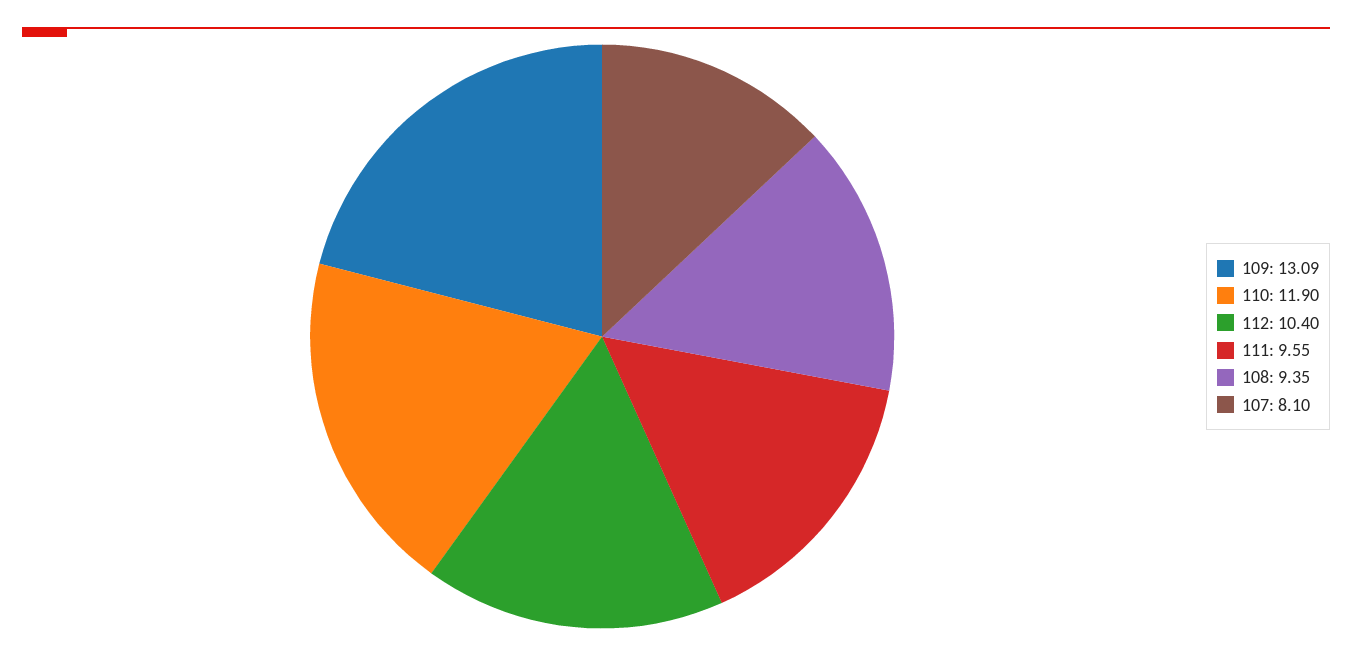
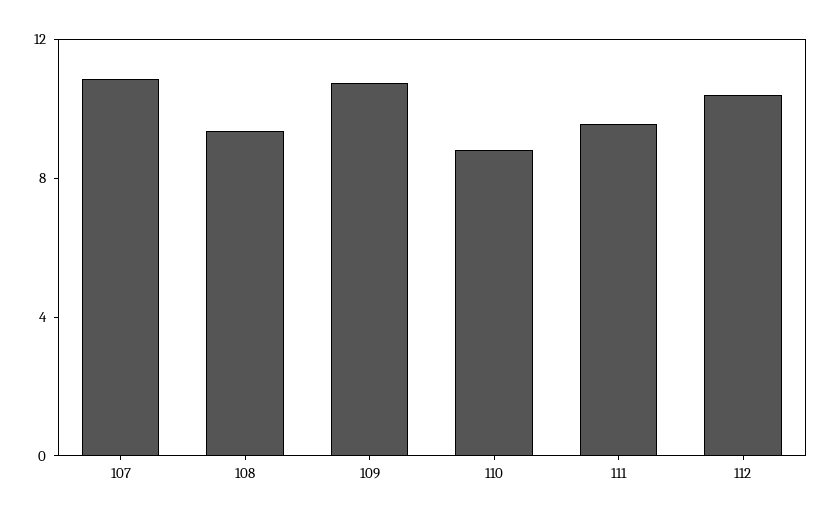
109: 13.09 -> 11
110: 11.9 -> 9
107: 8.1 -> 11

